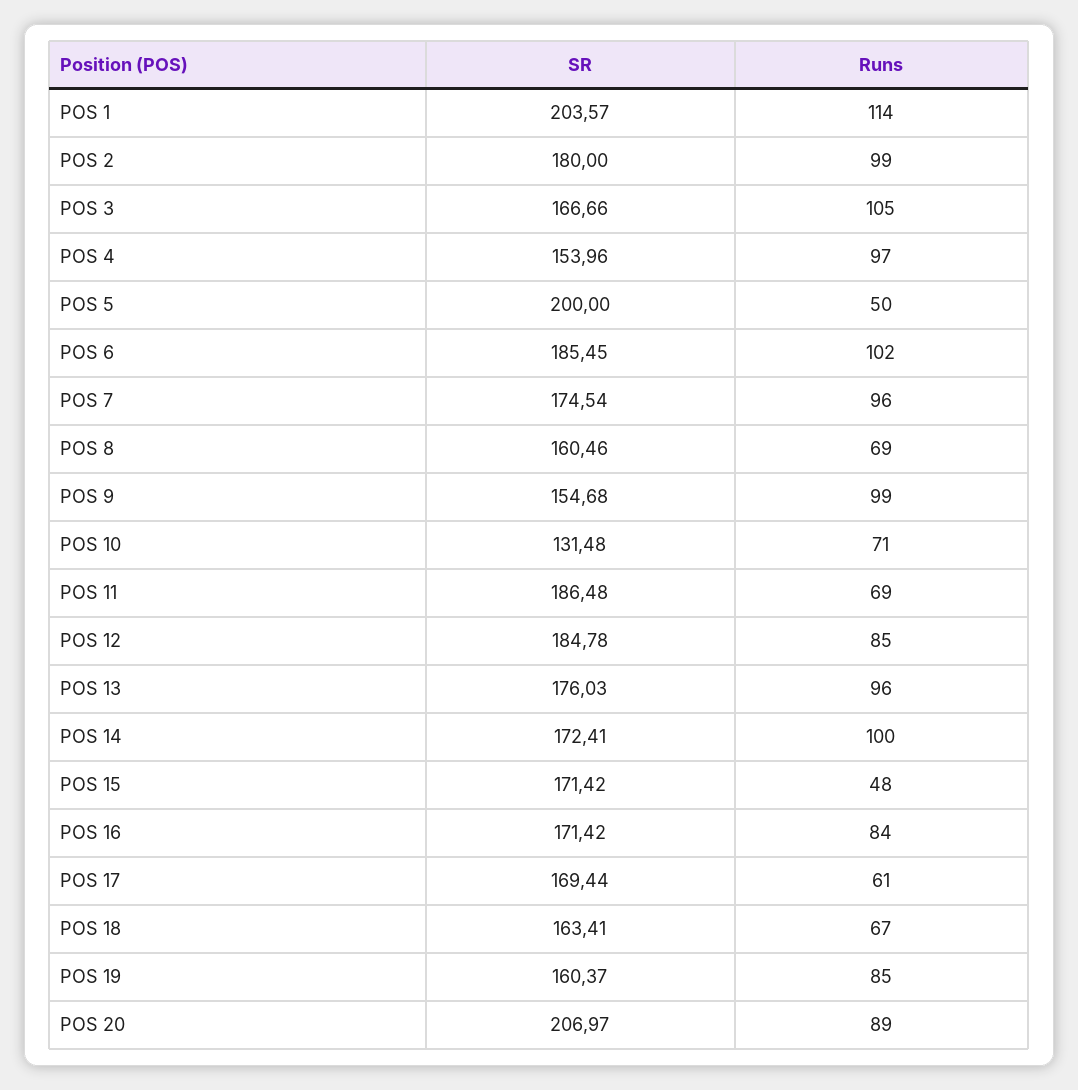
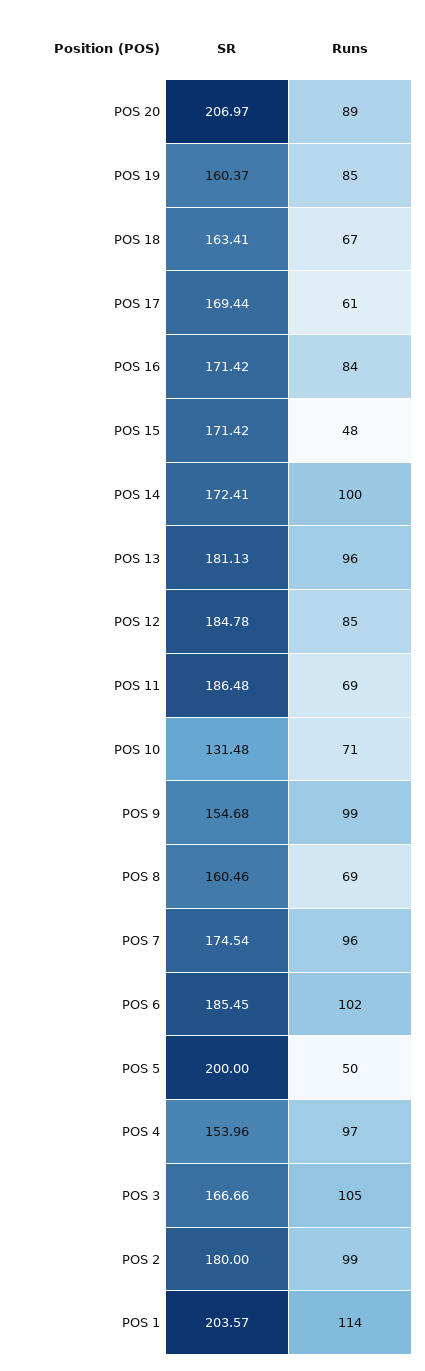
SR, POS 13: 176.03 -> 181.13

